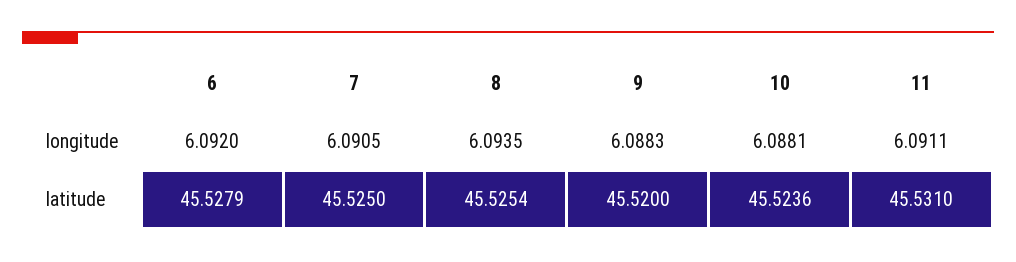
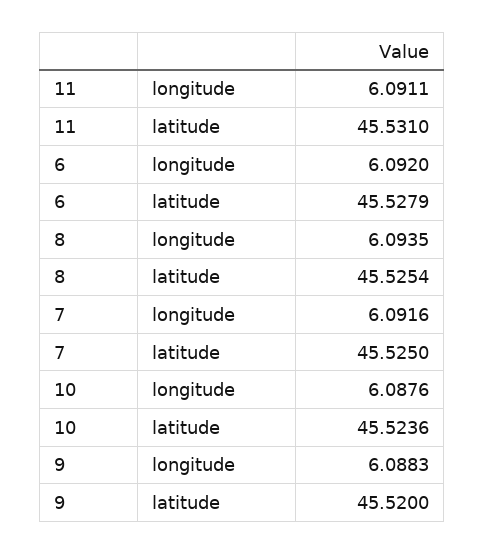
7, longitude: 6.0905 -> 6.0916
10, longitude: 6.0881 -> 6.0876

